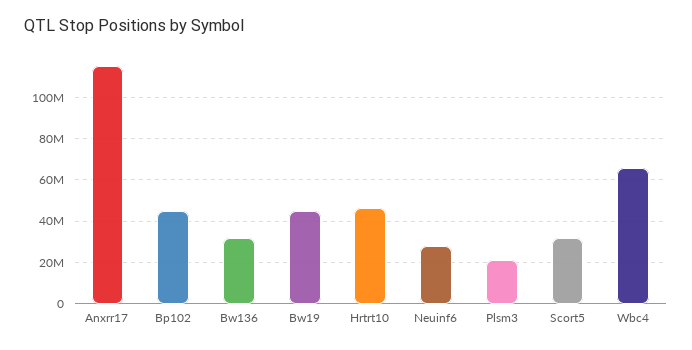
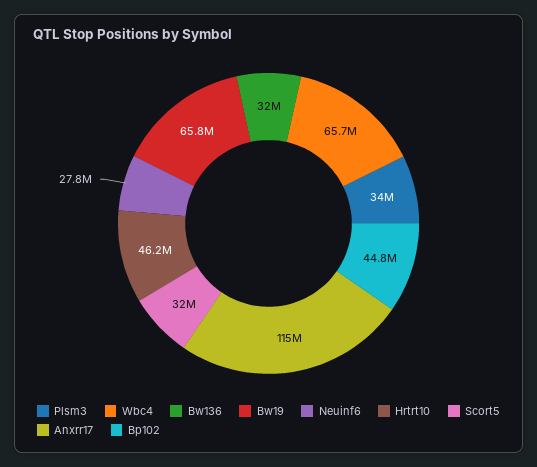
Bw19: 45000000 -> 65800000
Plsm3: 20000000 -> 34000000

